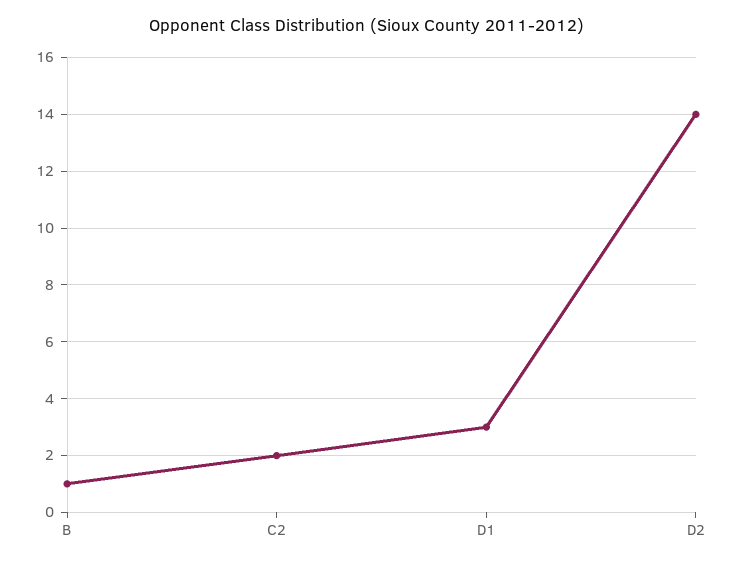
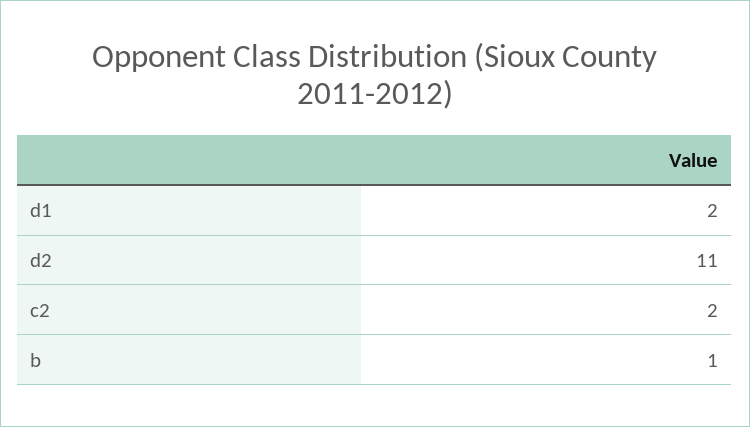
D1: 3 -> 2
D2: 14 -> 11

